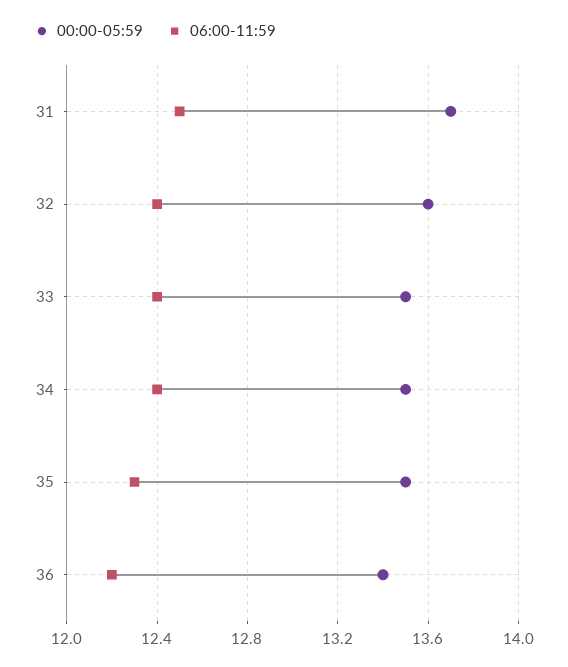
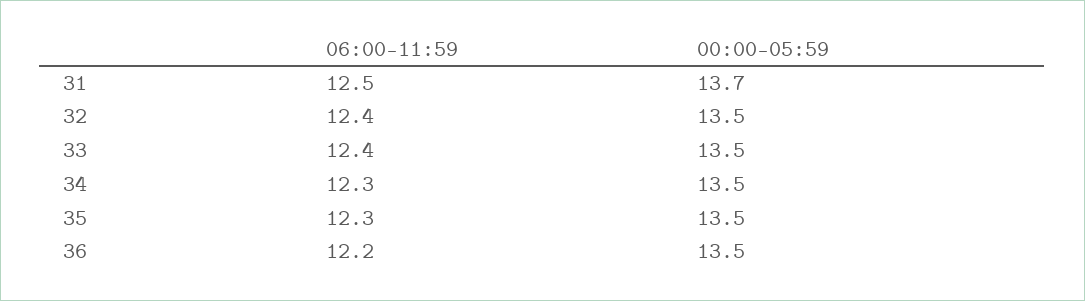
00:00-05:59, 32: 13.6 -> 13.5
06:00-11:59, 34: 12.4 -> 12.3
00:00-05:59, 36: 13.4 -> 13.5

